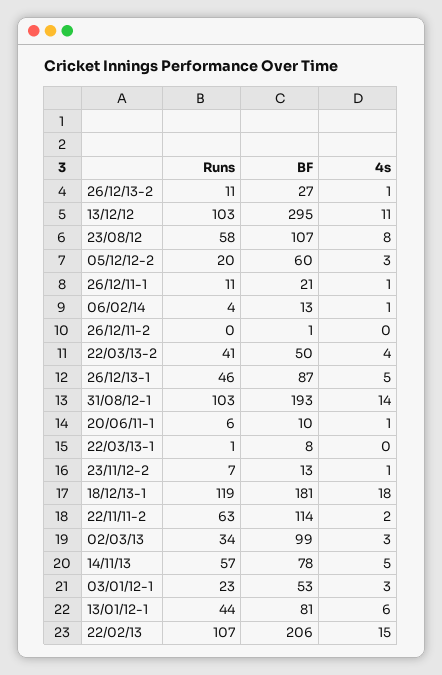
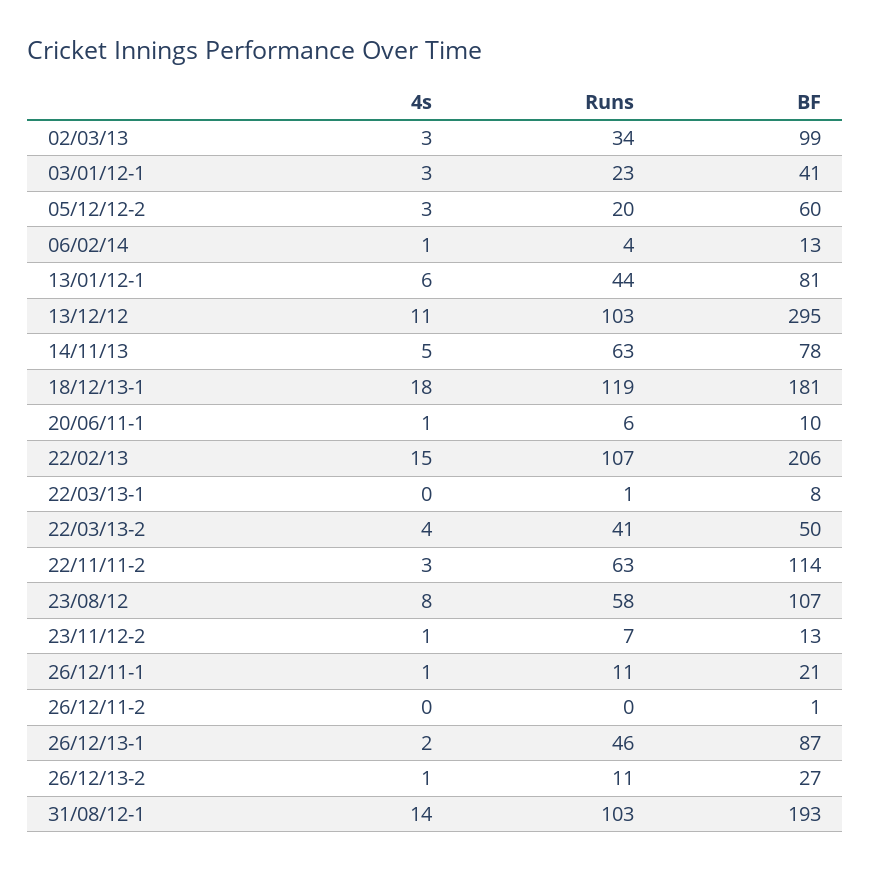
4s, 26/12/13-1: 5 -> 2
4s, 22/11/11-2: 2 -> 3
Runs, 14/11/13: 57 -> 63
BF, 03/01/12-1: 53 -> 41

